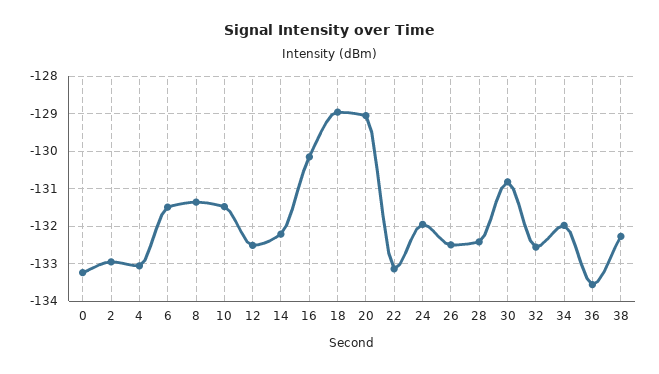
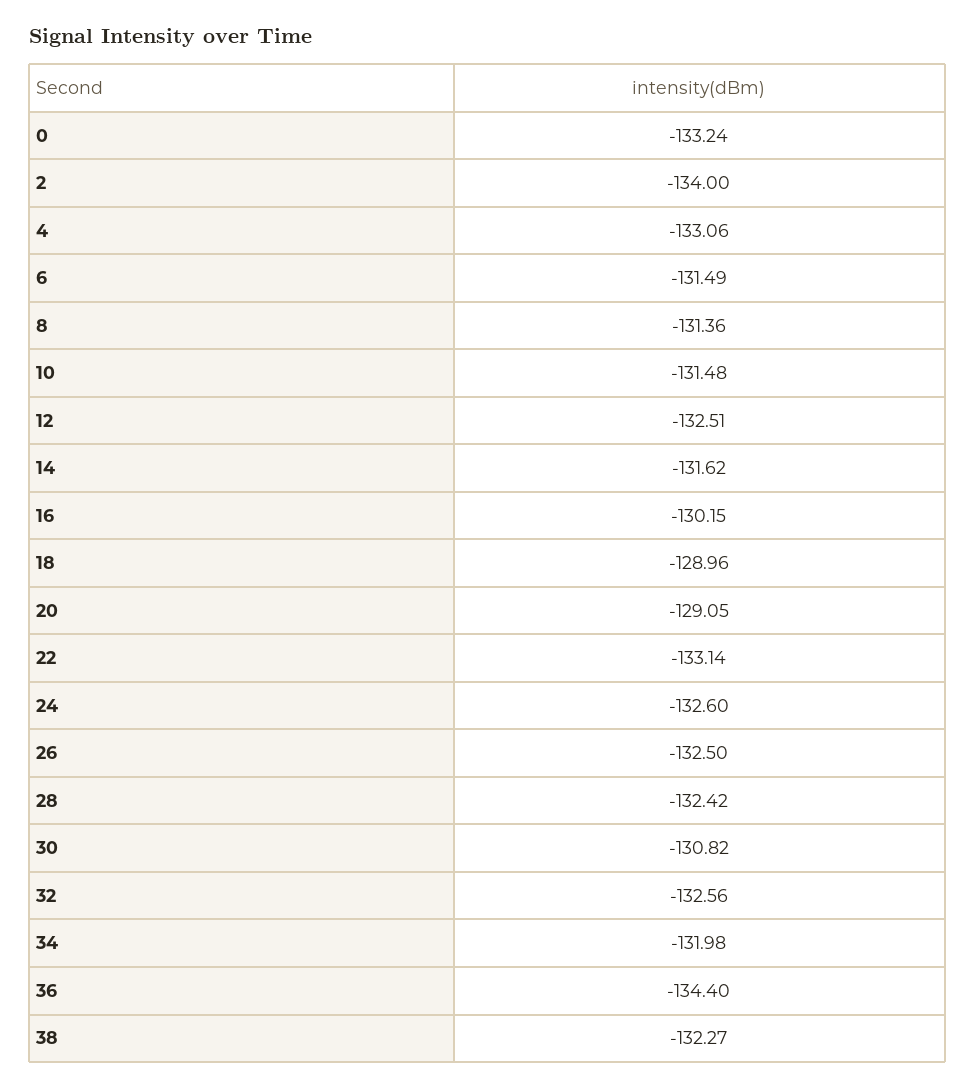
2: -133 -> -134
14: -132.2 -> -131.62
24: -132 -> -132.6
36: -133.6 -> -134.4

